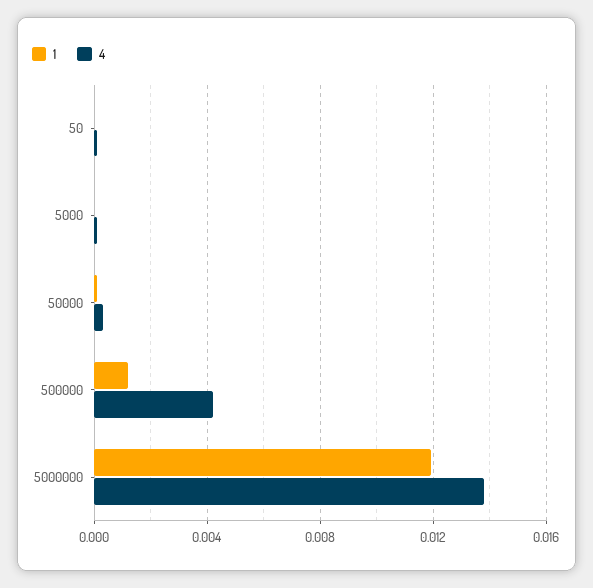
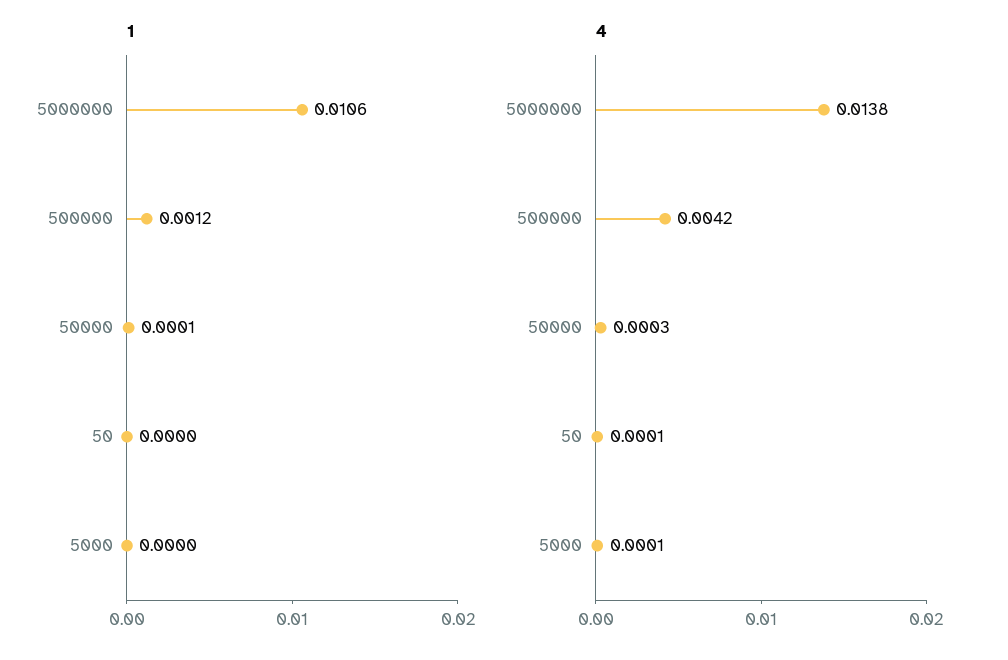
1, 5000000: 0.012 -> 0.0106

